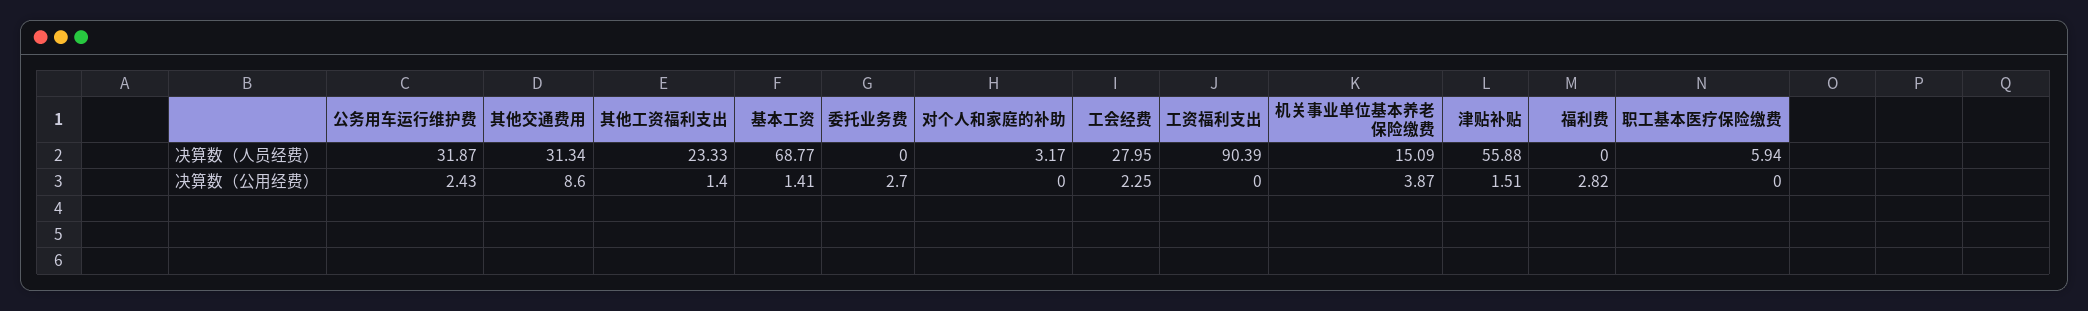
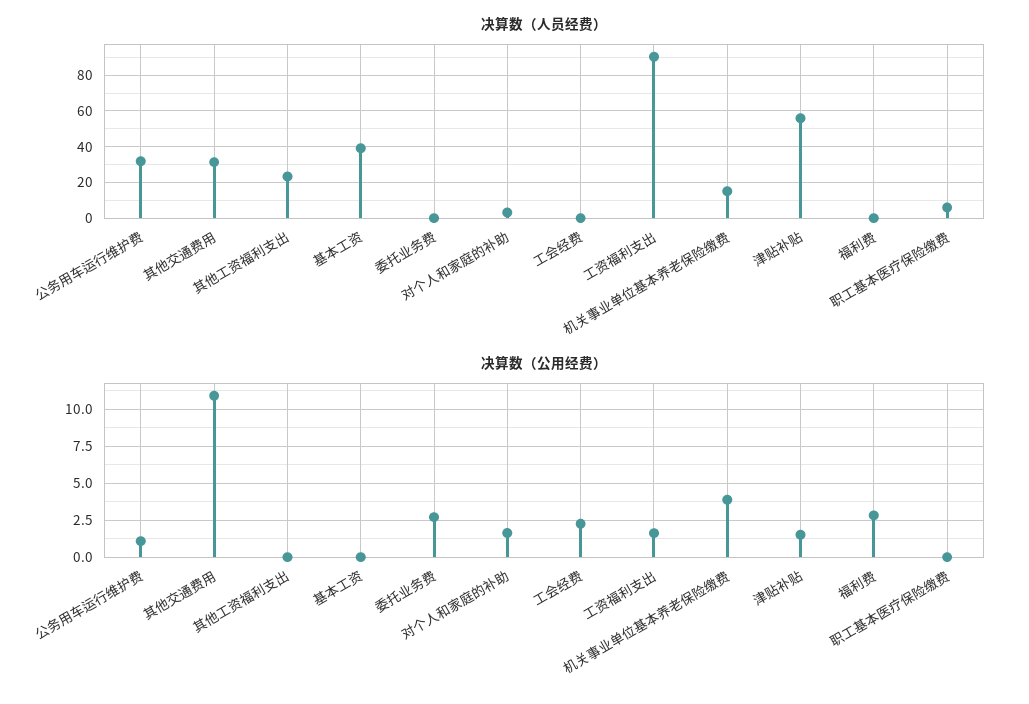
决算数（人员经费）, 基本工资: 68.77 -> 40
决算数（人员经费）, 工会经费: 27.95 -> 0
决算数（公用经费）, 公务用车运行维护费: 2.43 -> 1
决算数（公用经费）, 其他交通费用: 8.6 -> 11
决算数（公用经费）, 其他工资福利支出: 1.4 -> 0
决算数（公用经费）, 基本工资: 1.41 -> 0
决算数（公用经费）, 对个人和家庭的补助: 0 -> 1.5
决算数（公用经费）, 工资福利支出: 0 -> 1.5

